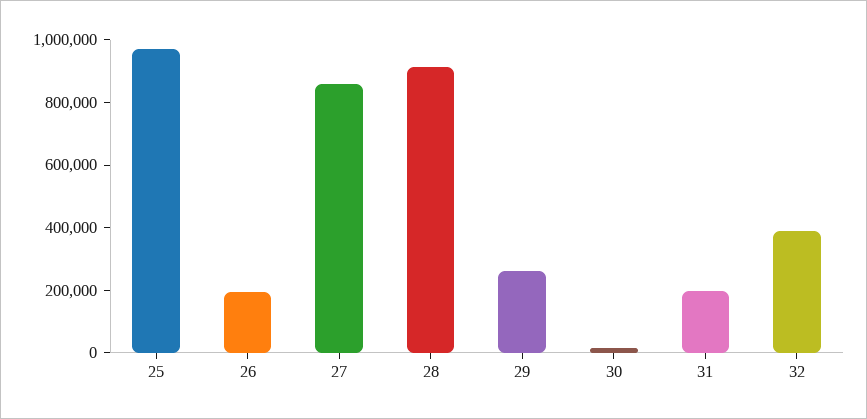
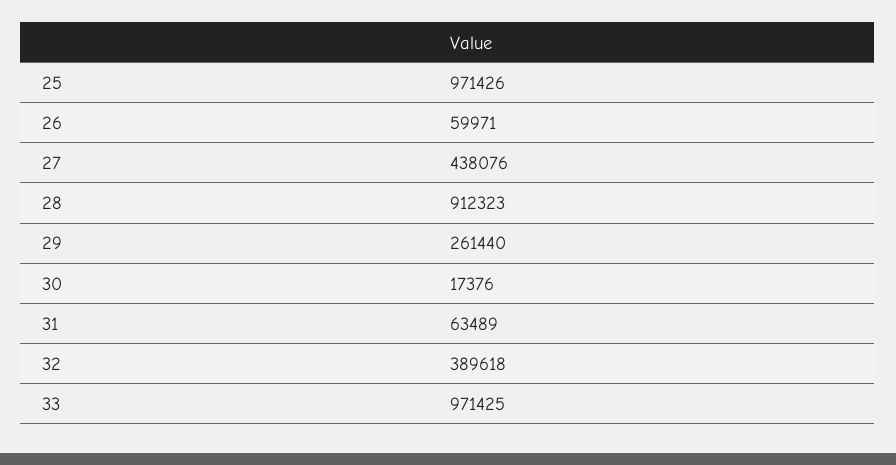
26: 200000 -> 59971
27: 850000 -> 438076
31: 200000 -> 63489
33: none -> 971425

